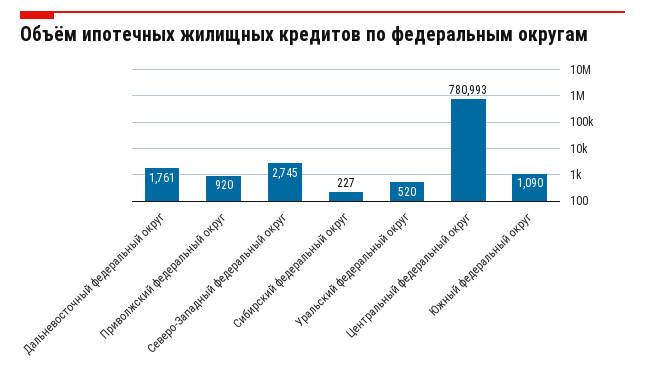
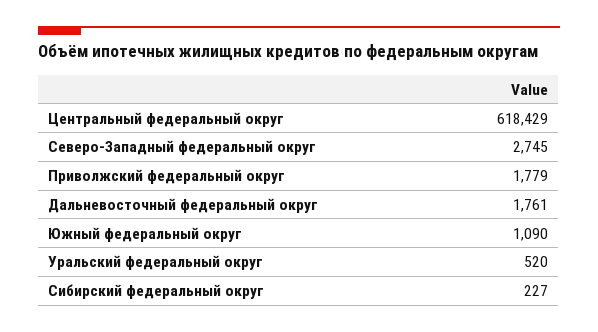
Приволжский федеральный округ: 920 -> 1779
Центральный федеральный округ: 780993 -> 618429

